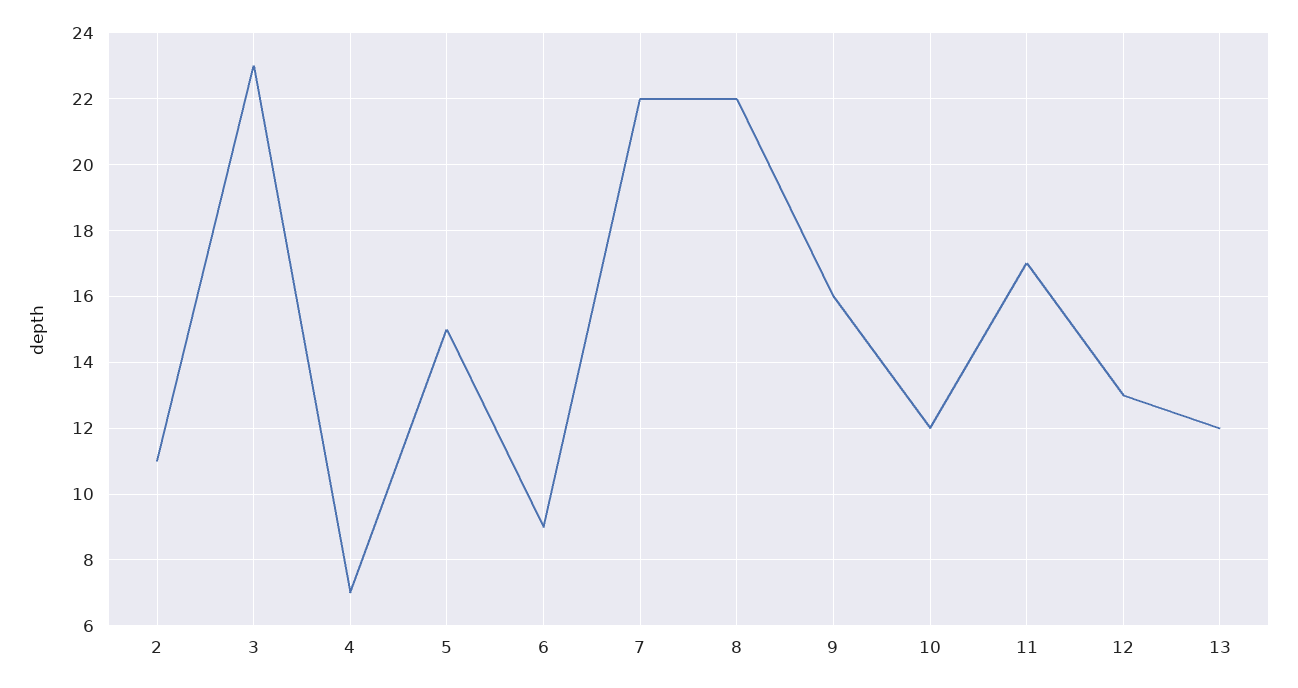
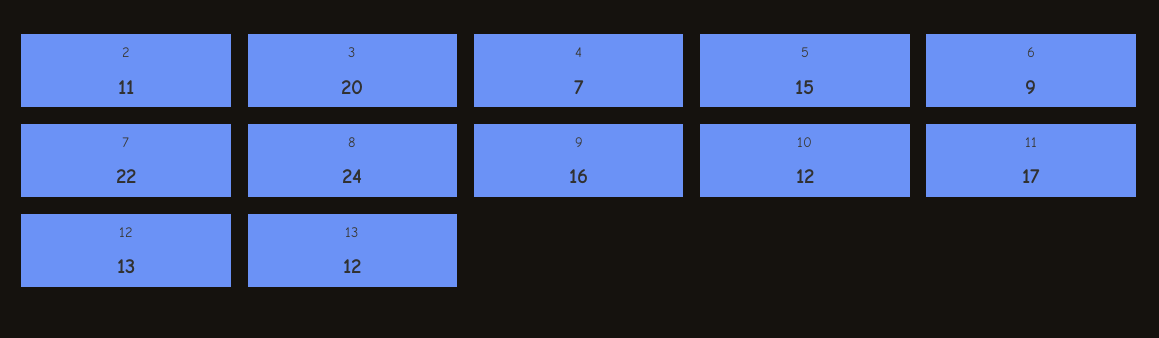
3: 23 -> 20
8: 22 -> 24

